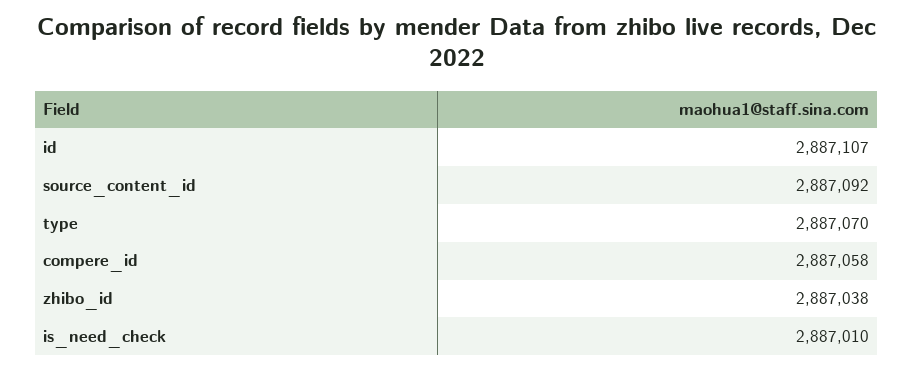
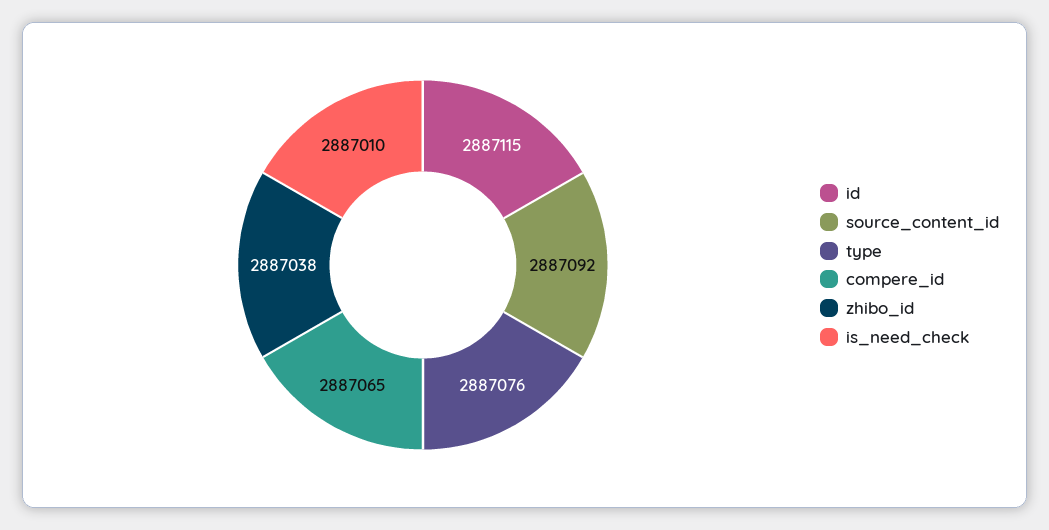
id: 2887107 -> 2887115
type: 2887070 -> 2887076
compere_id: 2887058 -> 2887065

